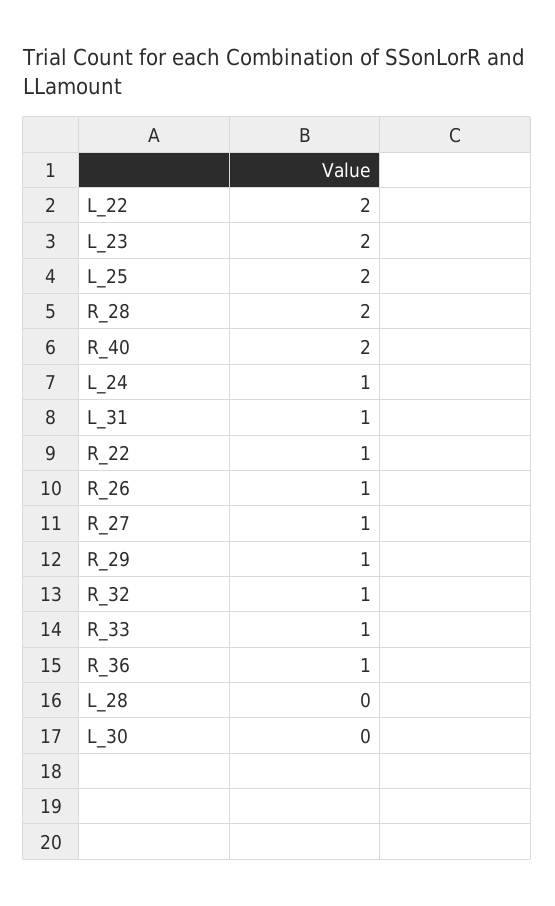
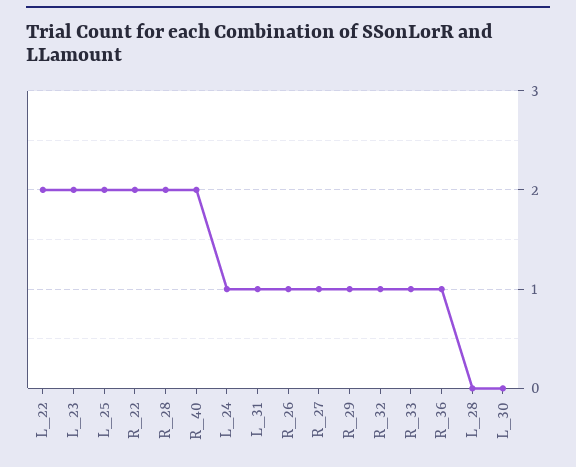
R_22: 1 -> 2

